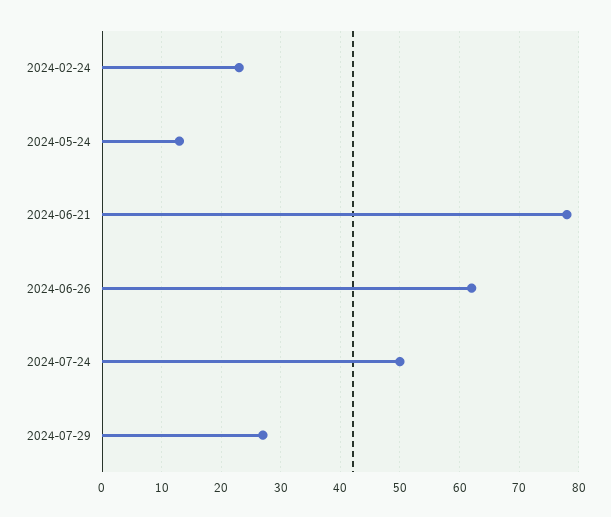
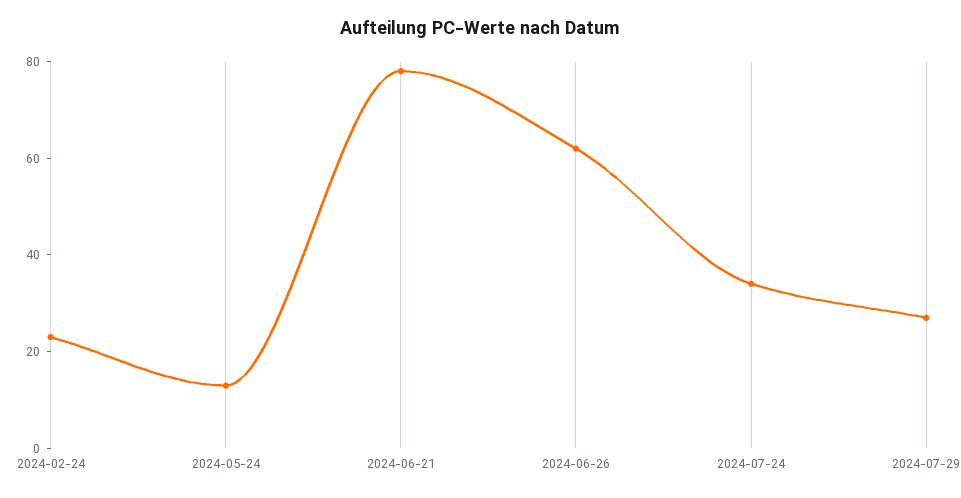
2024-07-24: 50 -> 35

